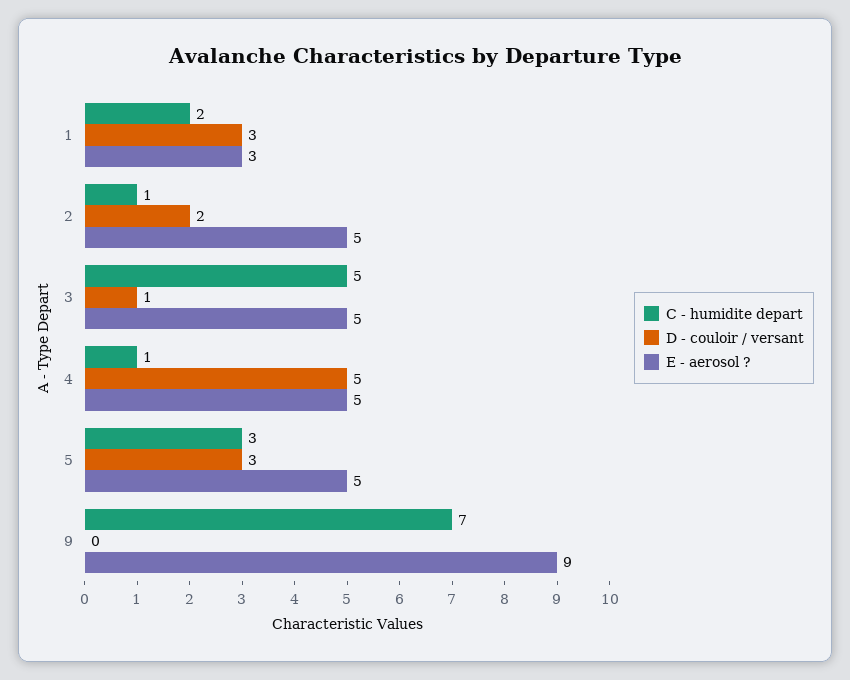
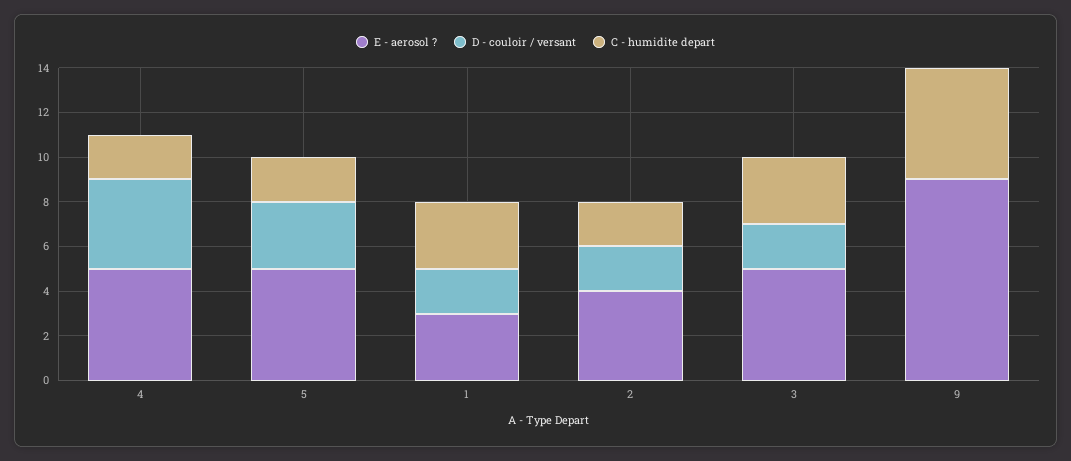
C - humidite depart, 1: 2 -> 3
D - couloir / versant, 1: 3 -> 2
C - humidite depart, 2: 1 -> 2
E - aerosol ?, 2: 5 -> 4
C - humidite depart, 3: 5 -> 3
D - couloir / versant, 3: 1 -> 2
C - humidite depart, 4: 1 -> 2
D - couloir / versant, 4: 5 -> 4
C - humidite depart, 5: 3 -> 2
C - humidite depart, 9: 7 -> 5

